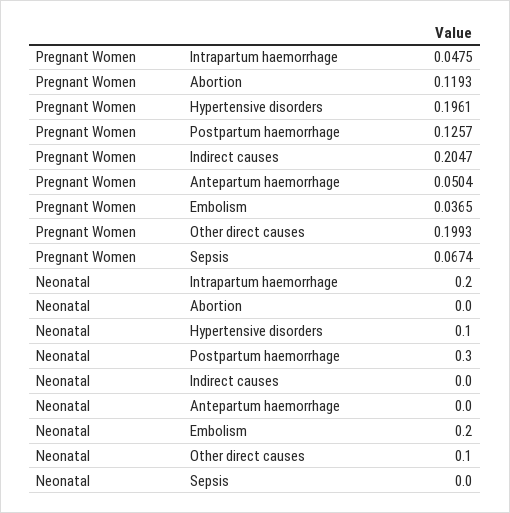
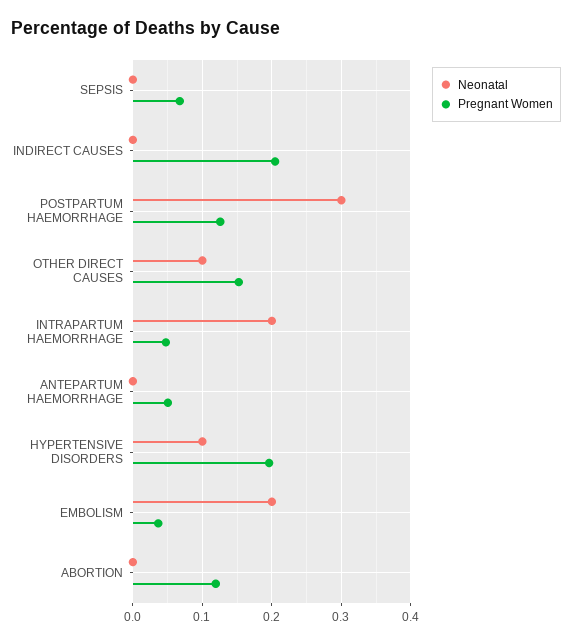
Pregnant Women, Other direct causes: 0.1993 -> 0.15

